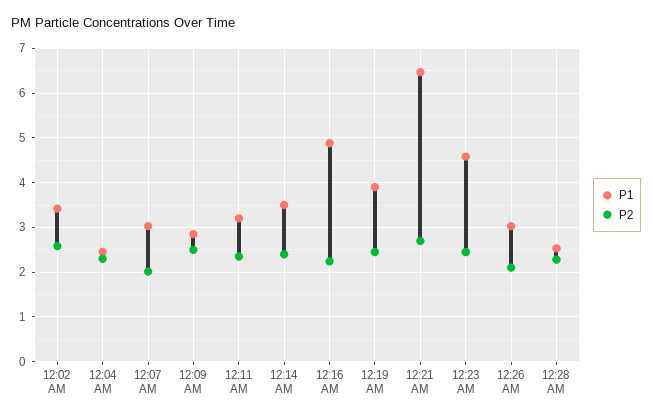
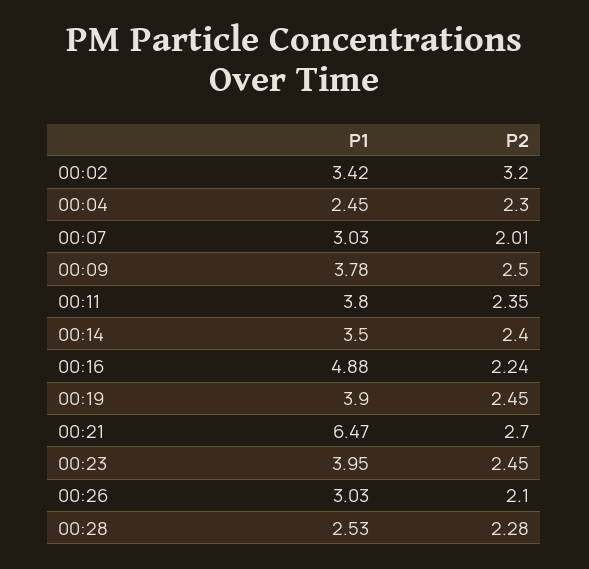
P2, 12:02 AM: 2.6 -> 3.2
P1, 12:09 AM: 2.8 -> 3.78
P1, 12:11 AM: 3.2 -> 3.8
P1, 12:23 AM: 4.6 -> 3.95

